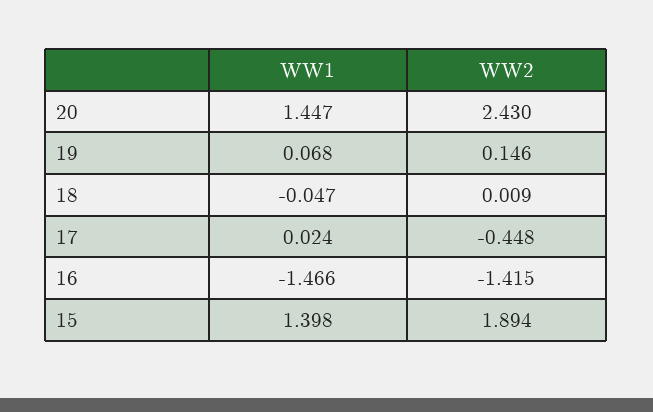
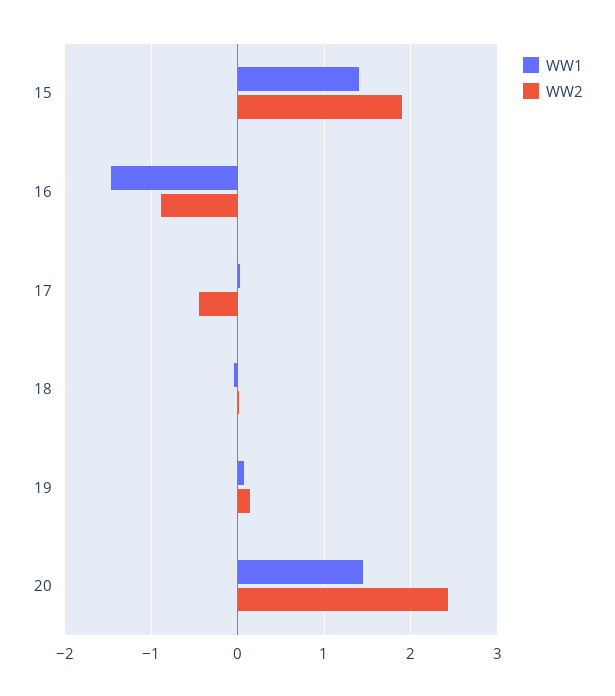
WW2, 16: -1.415 -> -0.9

